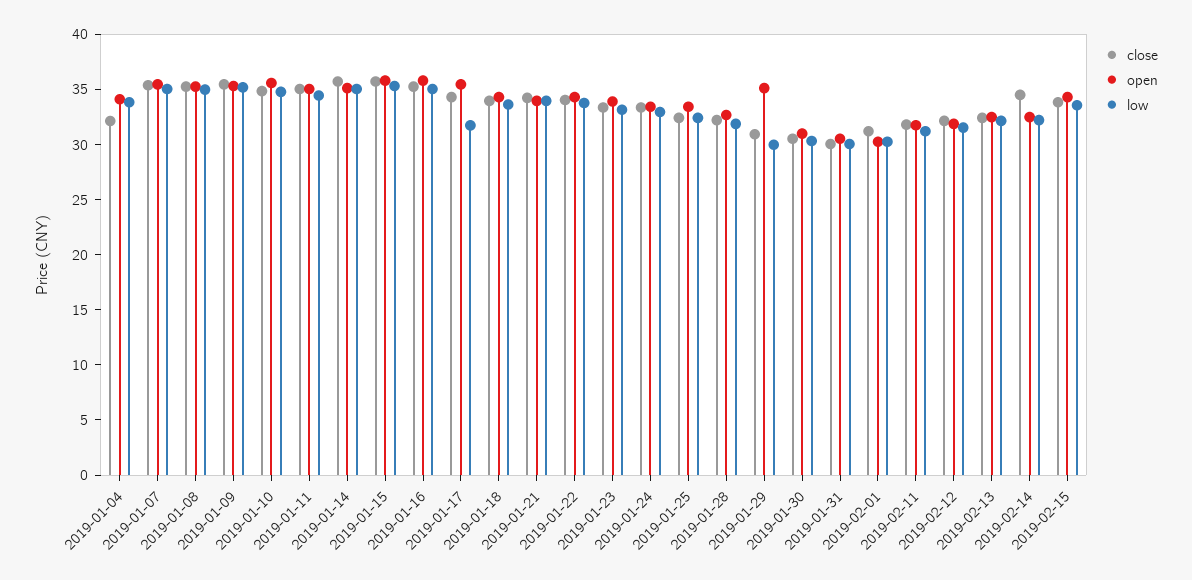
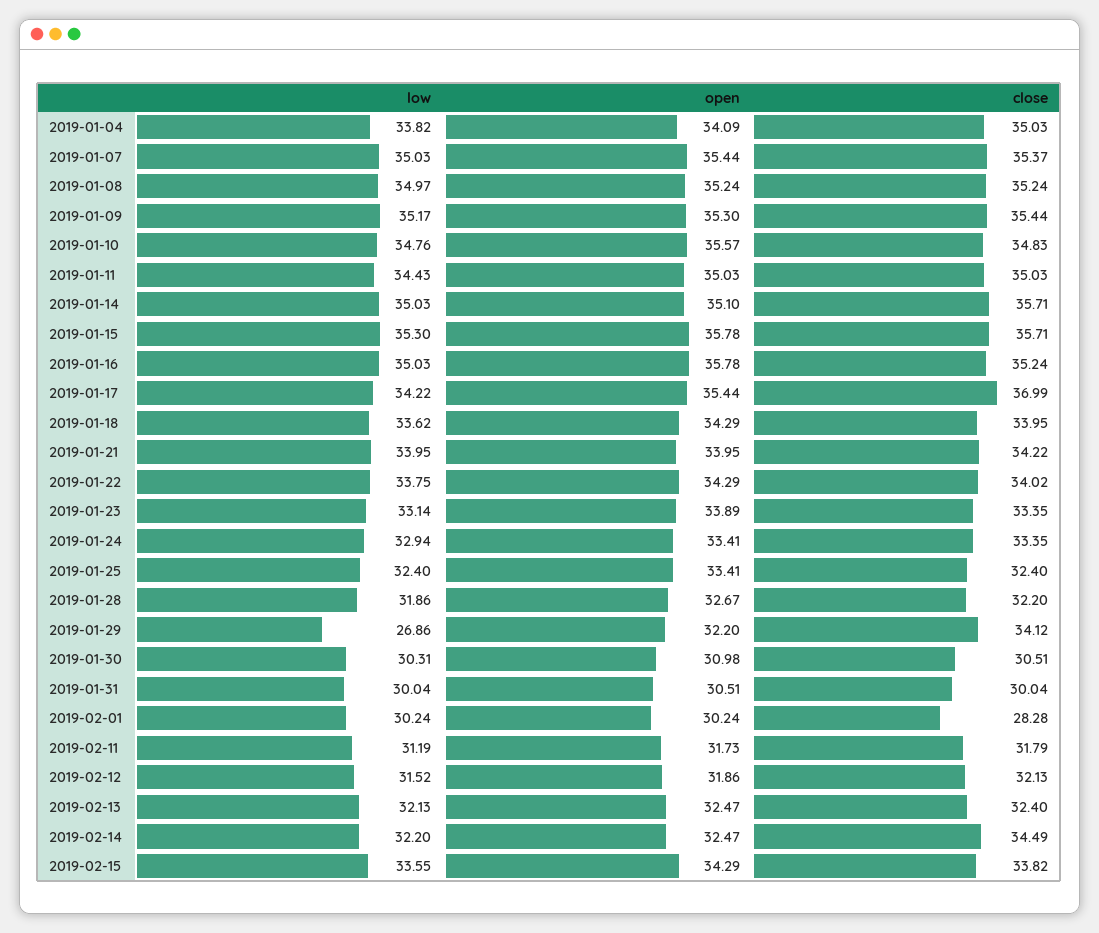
close, 2019-01-04: 32 -> 35.03
close, 2019-01-17: 34 -> 36.99
low, 2019-01-17: 32 -> 34.22
close, 2019-01-29: 31 -> 34.12
open, 2019-01-29: 35 -> 32.2
low, 2019-01-29: 30 -> 26.86
close, 2019-02-01: 31 -> 28.28

